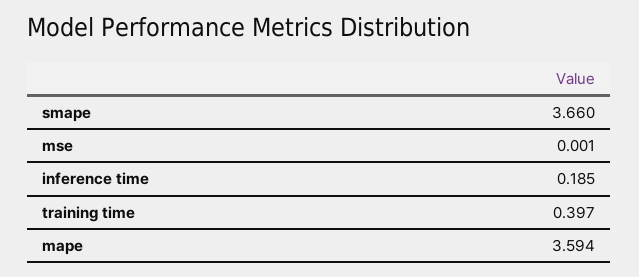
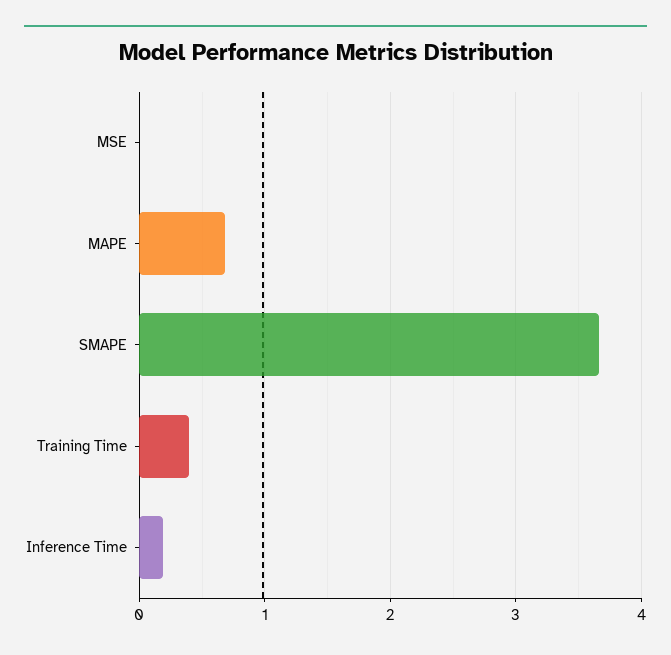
mape: 3.594 -> 0.7

